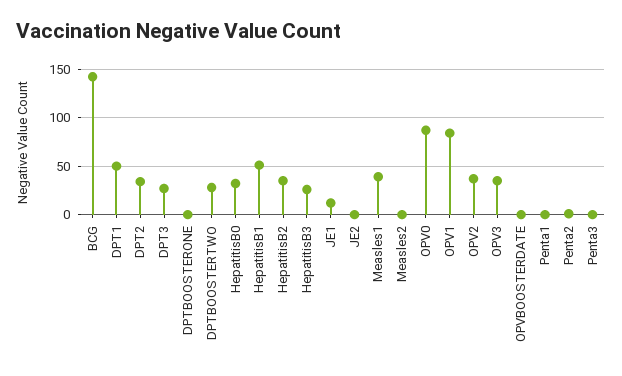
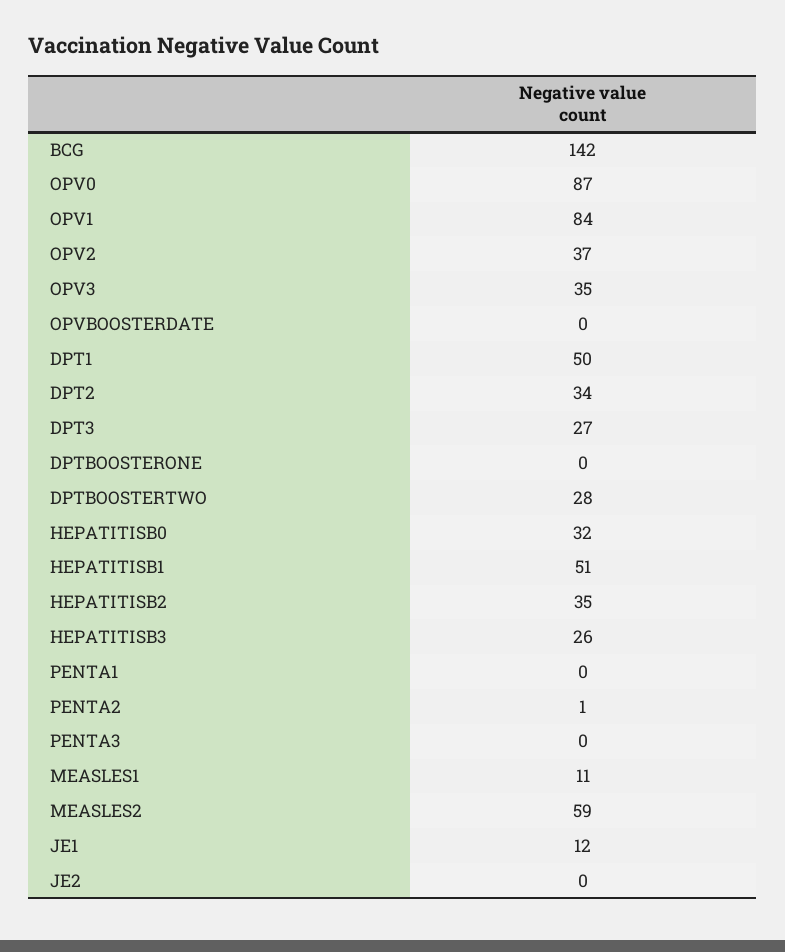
Measles1: 40 -> 11
Measles2: 0 -> 59

